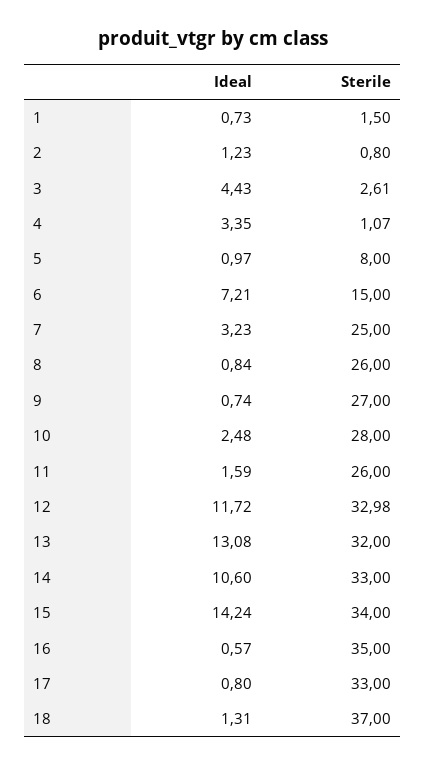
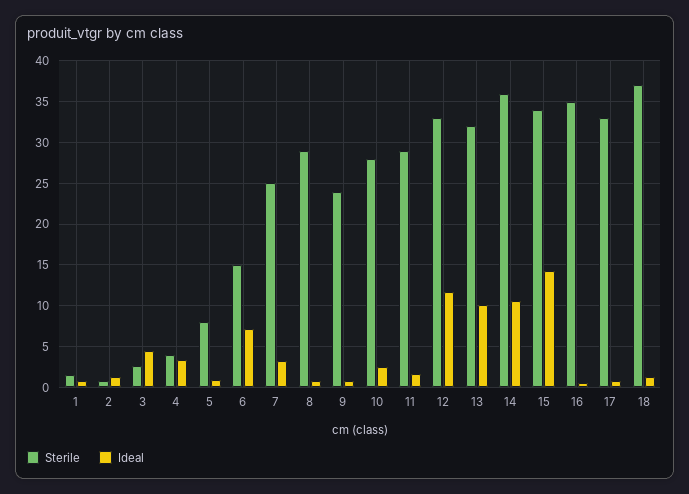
Sterile, 4: 1.07 -> 4
Sterile, 8: 26 -> 29
Sterile, 9: 27 -> 24
Sterile, 11: 26 -> 29
Ideal, 13: 13.08 -> 10
Sterile, 14: 33 -> 36

